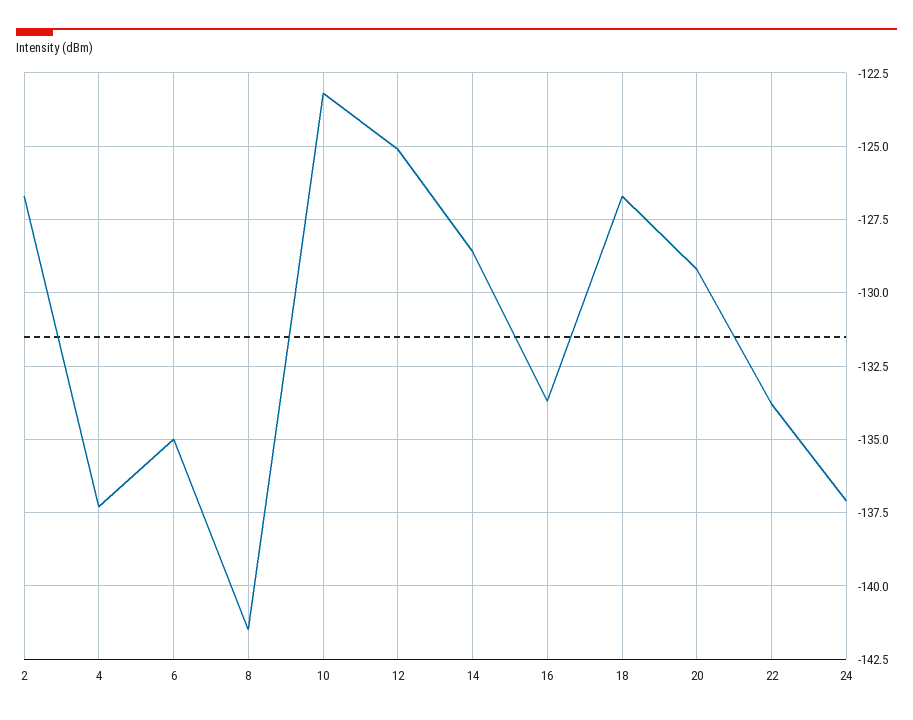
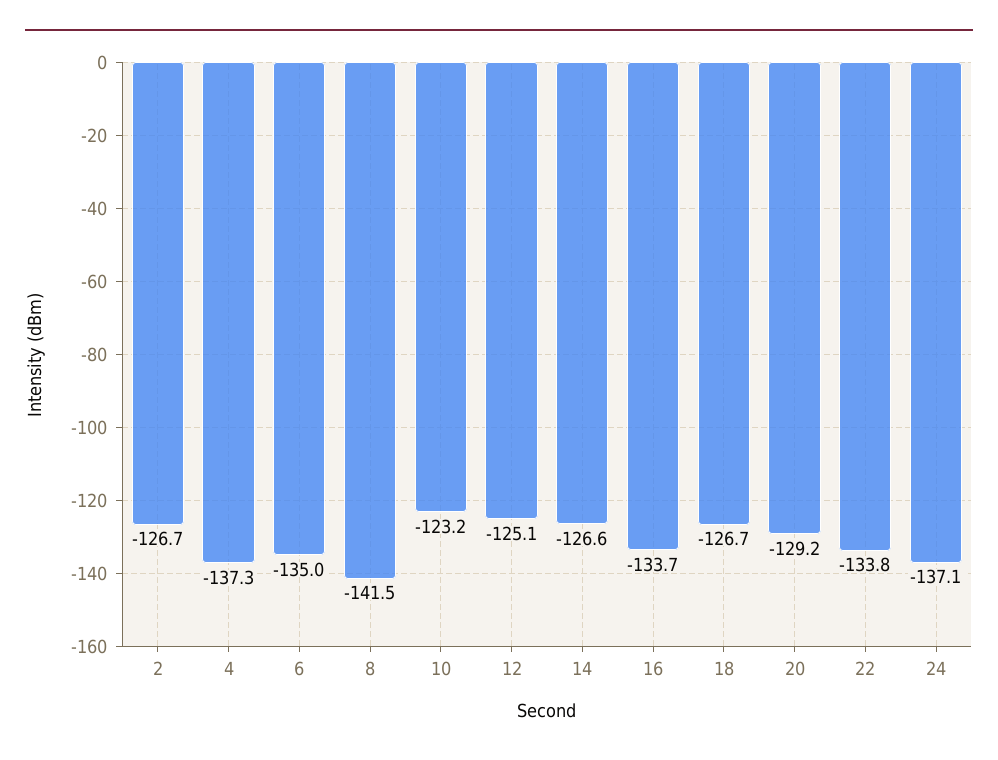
14: -128.5 -> -126.6

